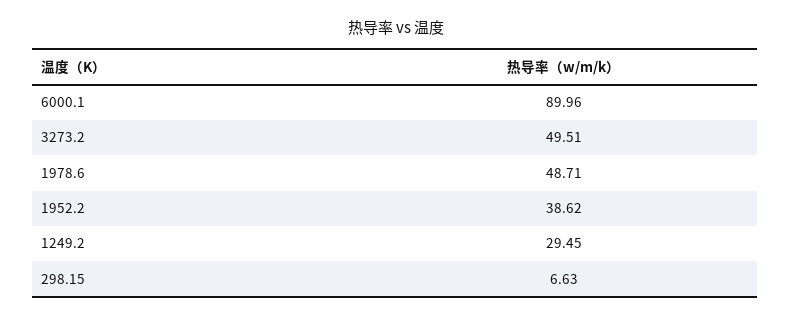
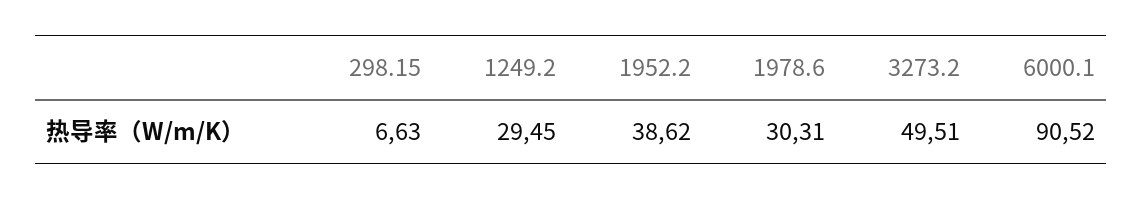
6000.1: 89.96 -> 90.52
1978.6: 48.71 -> 30.31

